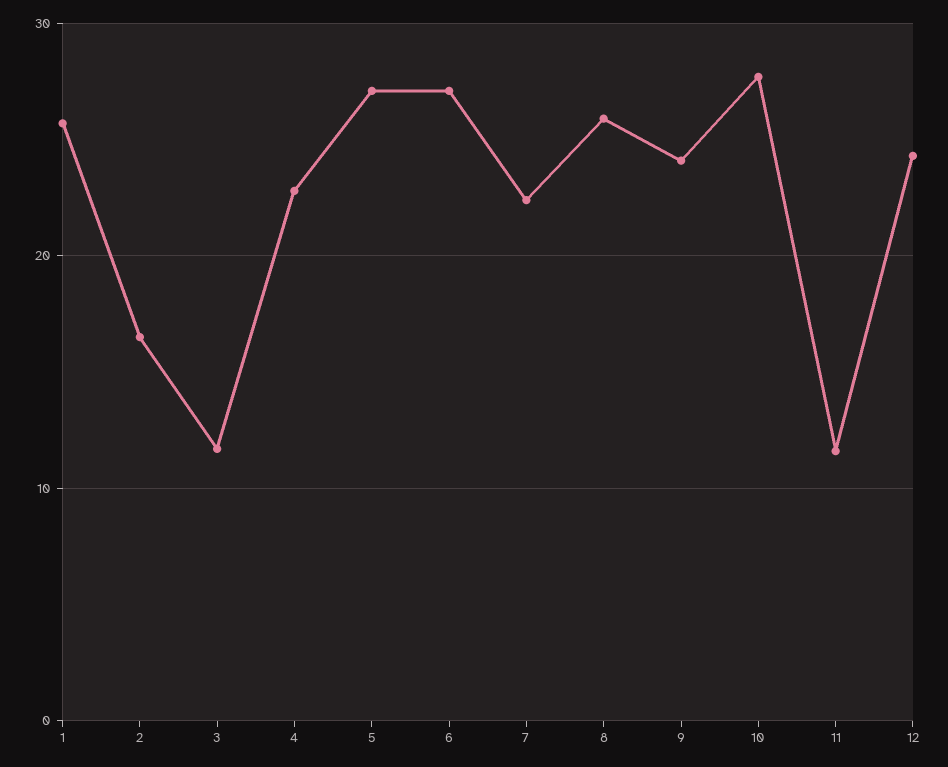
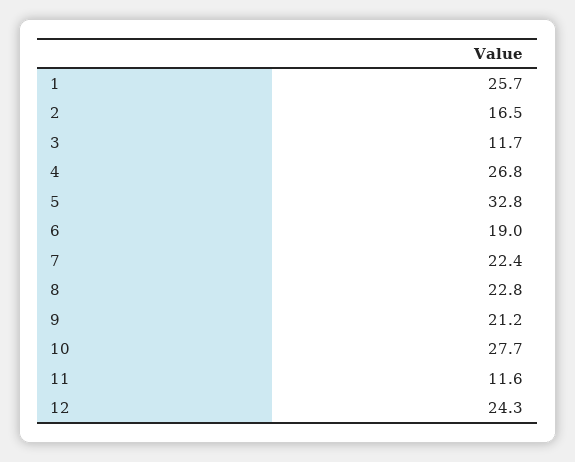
4: 23 -> 26.8
5: 27 -> 32.8
6: 27 -> 19
8: 26 -> 22.8
9: 24 -> 21.2

